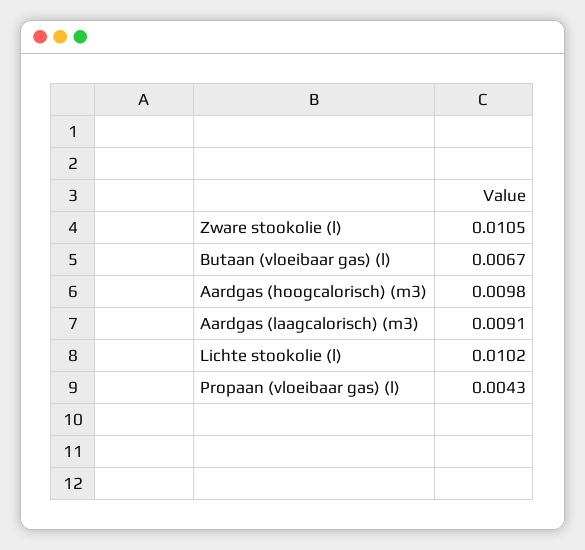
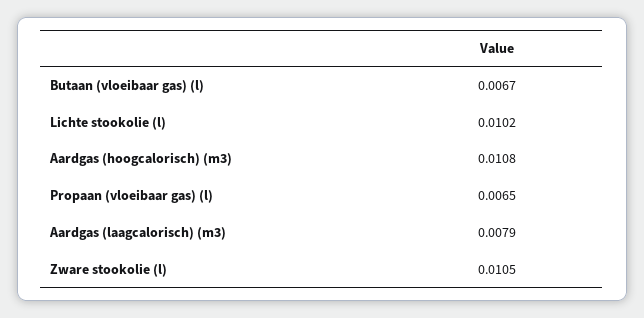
Aardgas (hoogcalorisch) (m3): 0.0098 -> 0.0108
Aardgas (laagcalorisch) (m3): 0.0091 -> 0.0079
Propaan (vloeibaar gas) (l): 0.0043 -> 0.0065

